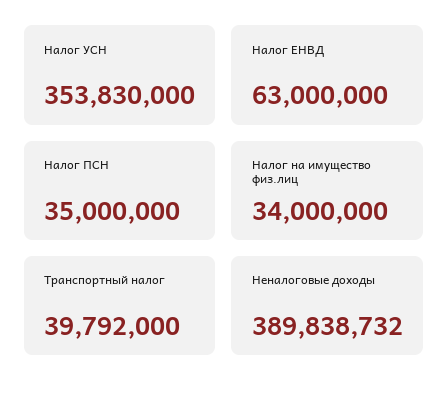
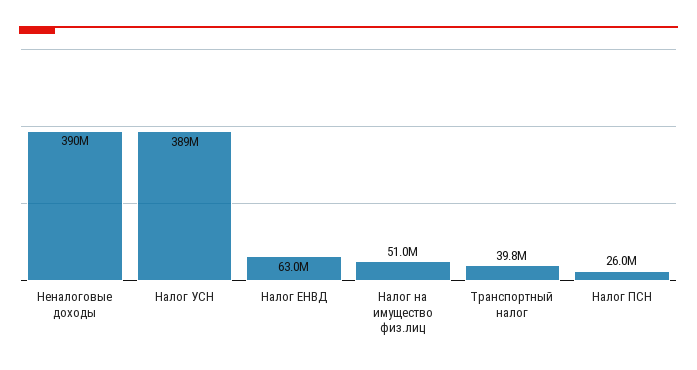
Налог УСН: 353830000 -> 389000000
Налог ПСН: 35000000 -> 26000000
Налог на имущество физ.лиц: 34000000 -> 51000000

